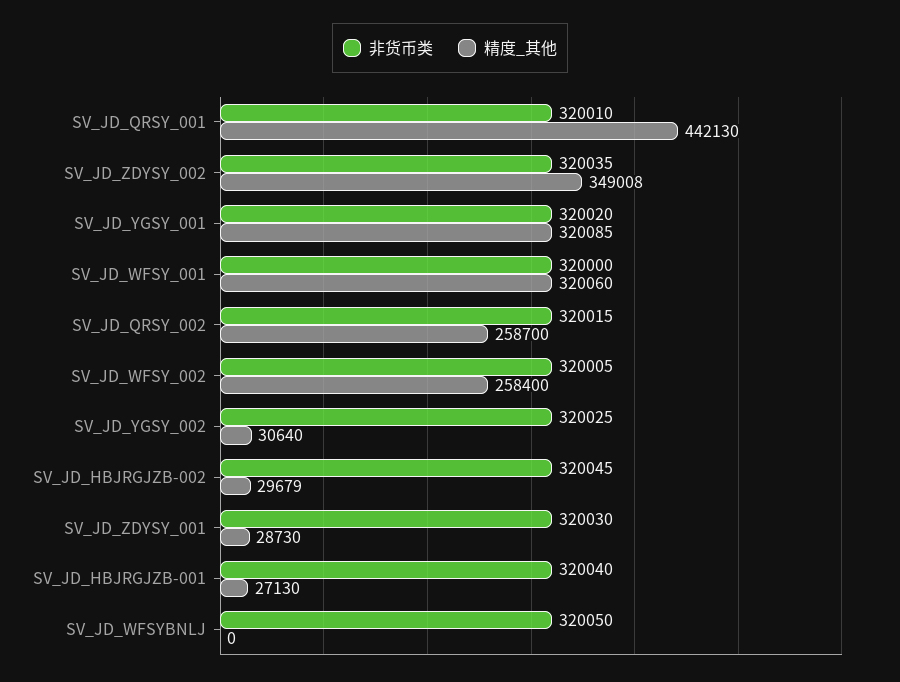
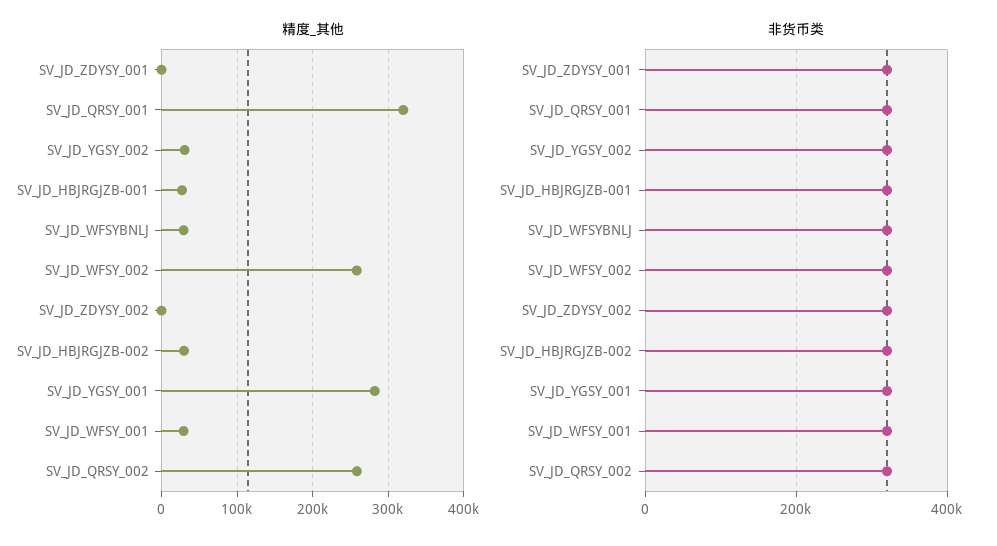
精度_其他, SV_JD_QRSY_001: 442130 -> 320000
精度_其他, SV_JD_ZDYSY_002: 349008 -> 0
精度_其他, SV_JD_YGSY_001: 320085 -> 280000
精度_其他, SV_JD_WFSY_001: 320060 -> 30000
精度_其他, SV_JD_ZDYSY_001: 28730 -> 0
精度_其他, SV_JD_WFSYBNLJ: 0 -> 30000

